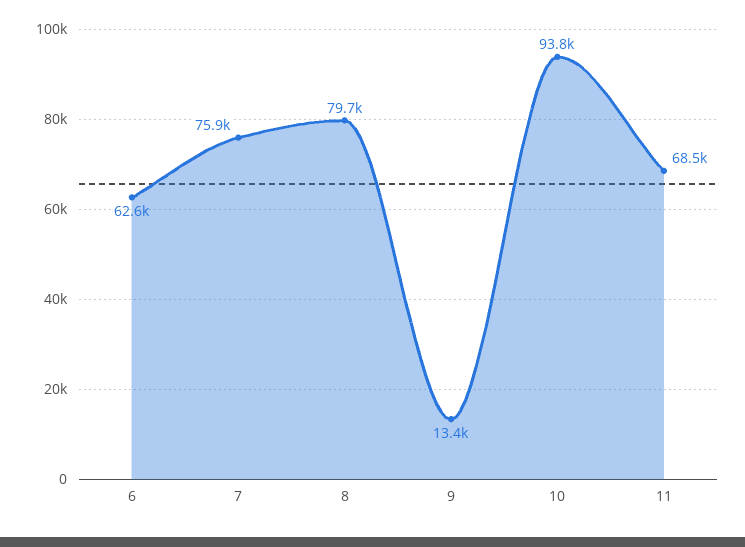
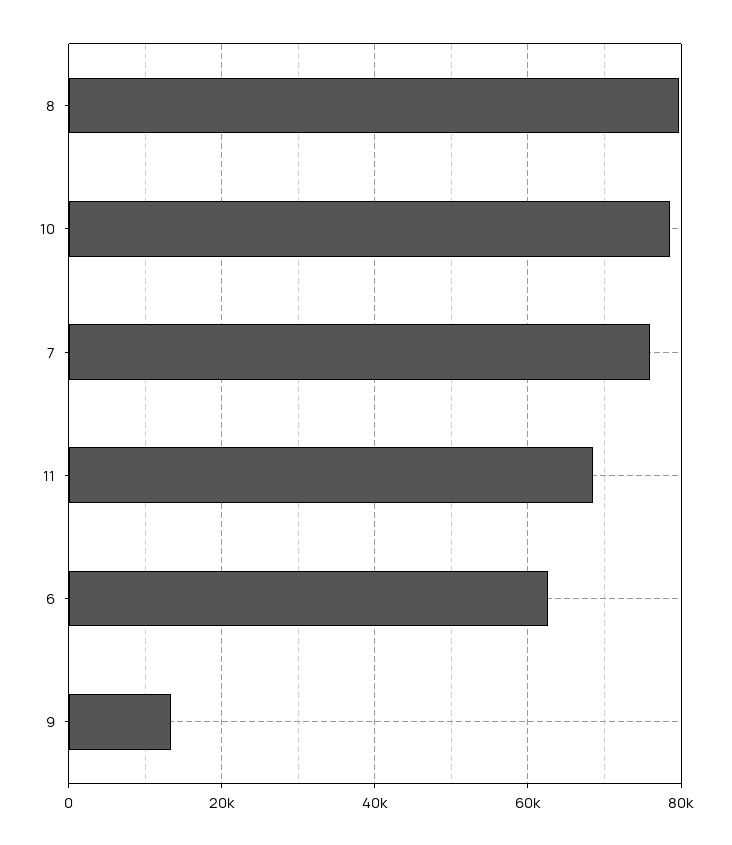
10: 93800 -> 78000

